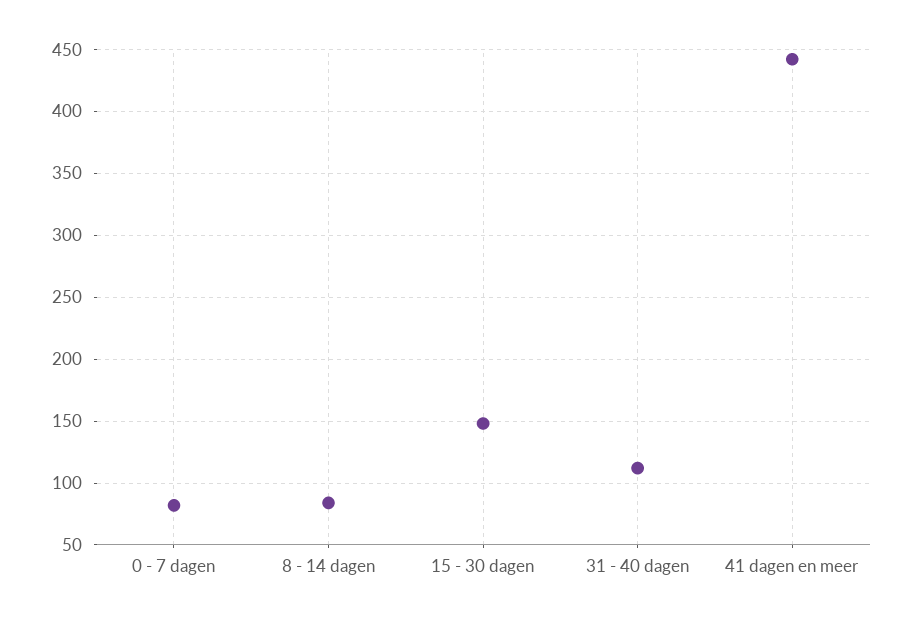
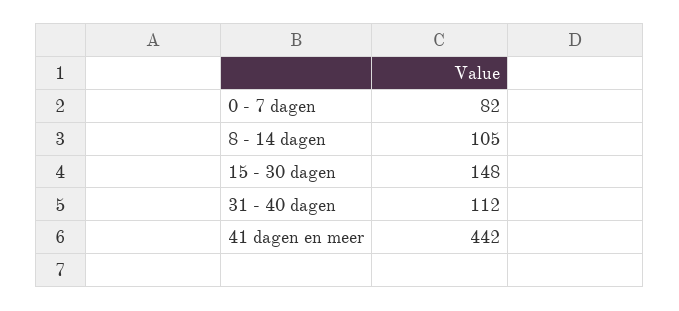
8 - 14 dagen: 85 -> 105

